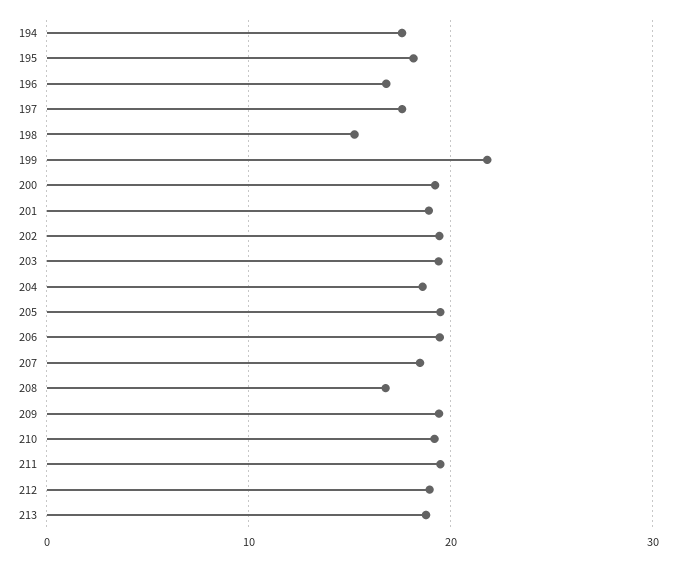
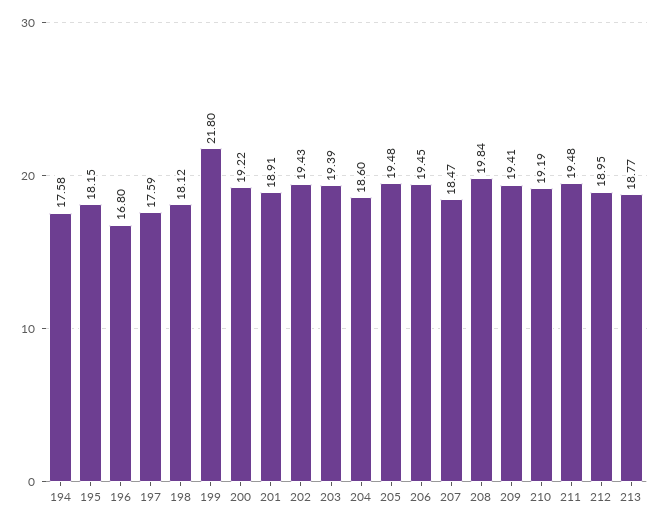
198: 15 -> 18.12
208: 17 -> 19.84

